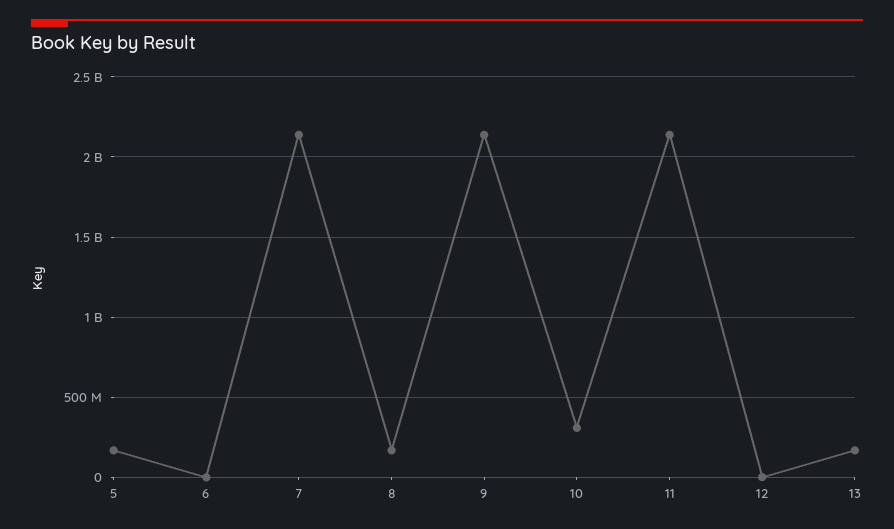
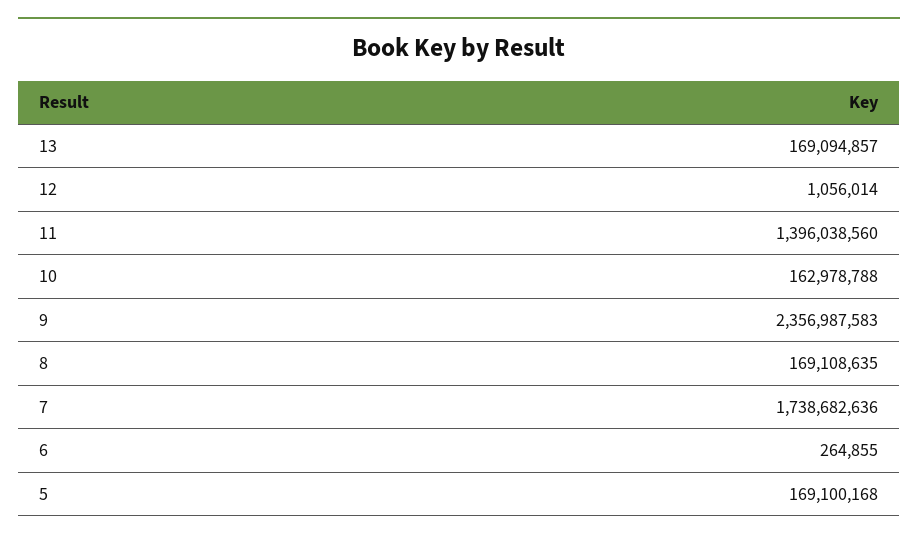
7: 2150000000 -> 1738682636
9: 2150000000 -> 2356987583
10: 300000000 -> 162978788
11: 2150000000 -> 1396038560

